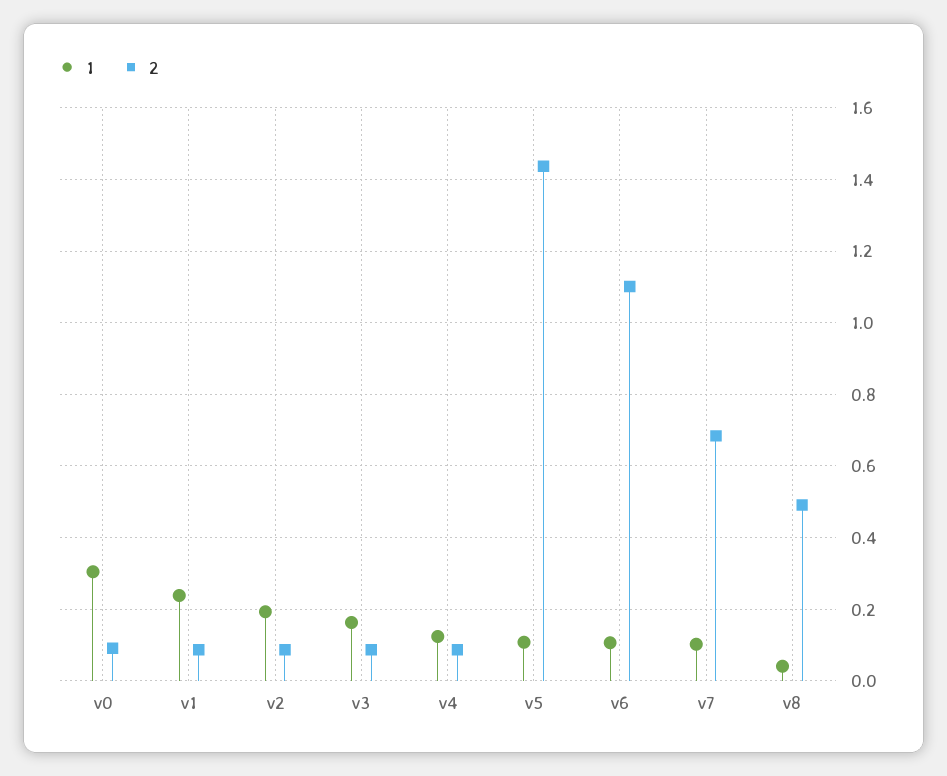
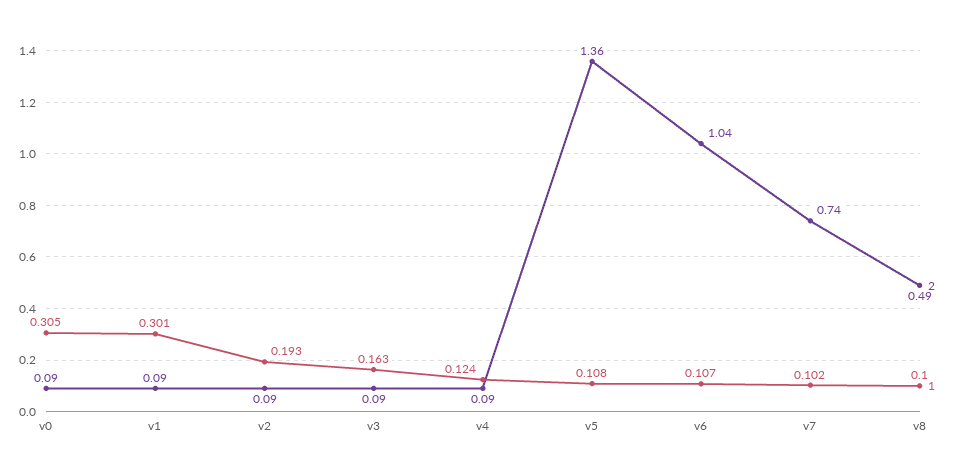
1, v1: 0.24 -> 0.301
2, v5: 1.44 -> 1.36
2, v6: 1.1 -> 1.04
2, v7: 0.68 -> 0.74
1, v8: 0.04 -> 0.1

